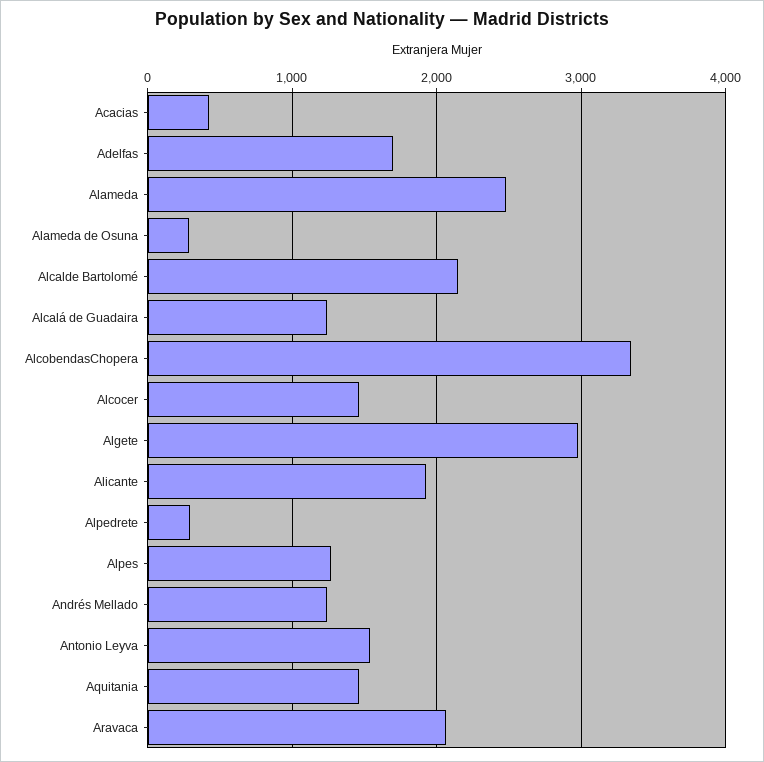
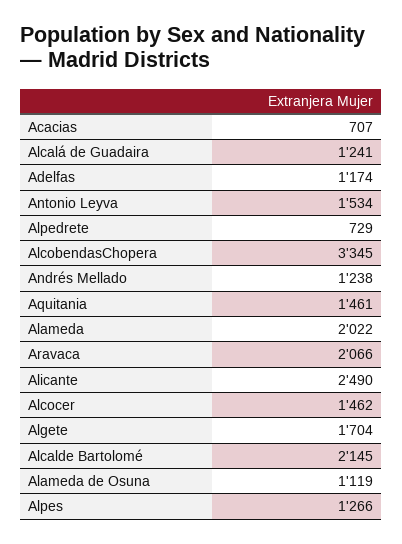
Acacias: 400 -> 707
Adelfas: 1700 -> 1174
Alameda: 2500 -> 2022
Alameda de Osuna: 300 -> 1119
Algete: 3000 -> 1704
Alicante: 1900 -> 2490
Alpedrete: 300 -> 729

